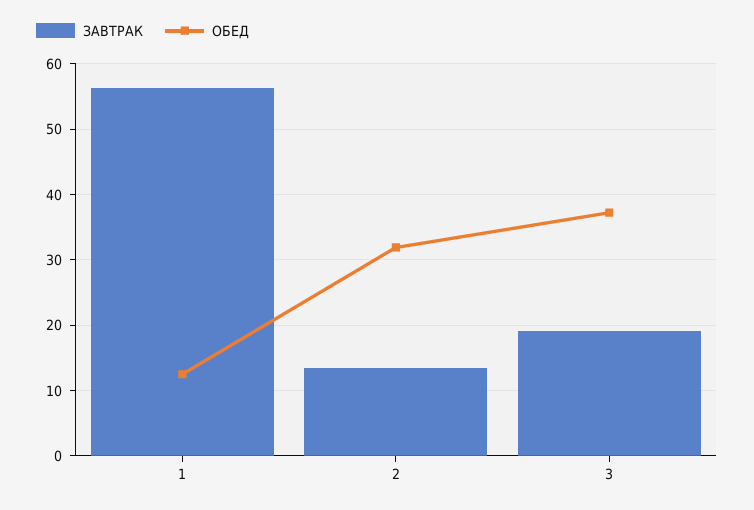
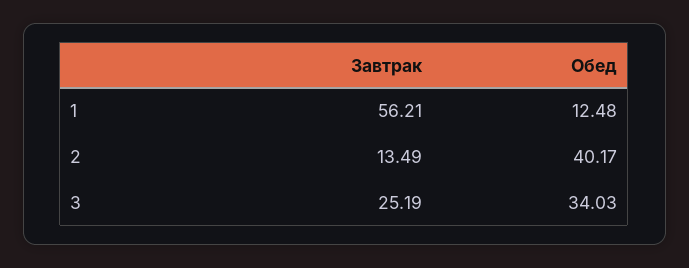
ОБЕД, 2: 32 -> 40.17
ЗАВТРАК, 3: 19 -> 25.19
ОБЕД, 3: 37 -> 34.03

